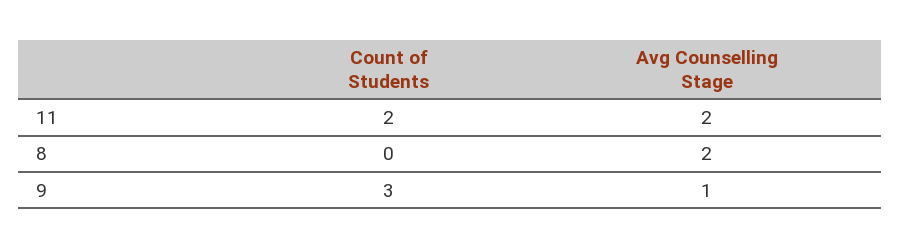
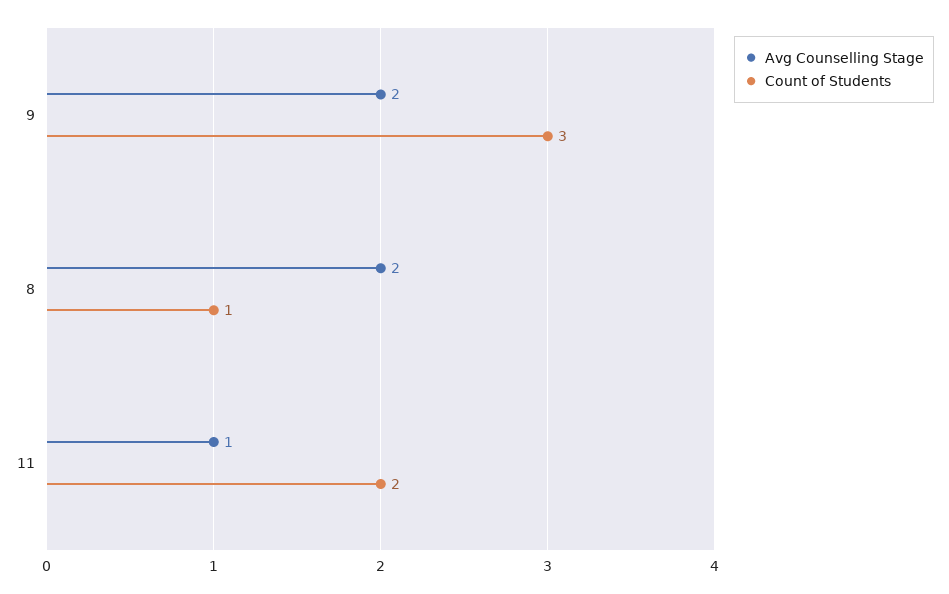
Avg Counselling Stage, 11: 2 -> 1
Count of Students, 8: 0 -> 1
Avg Counselling Stage, 9: 1 -> 2

